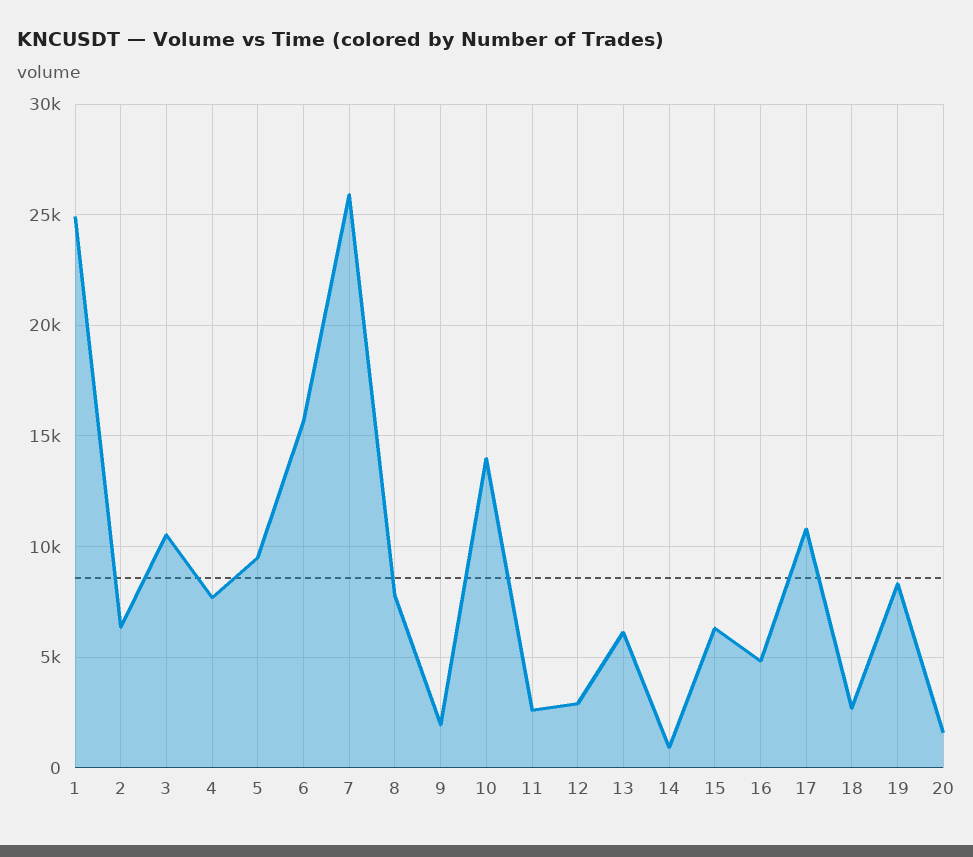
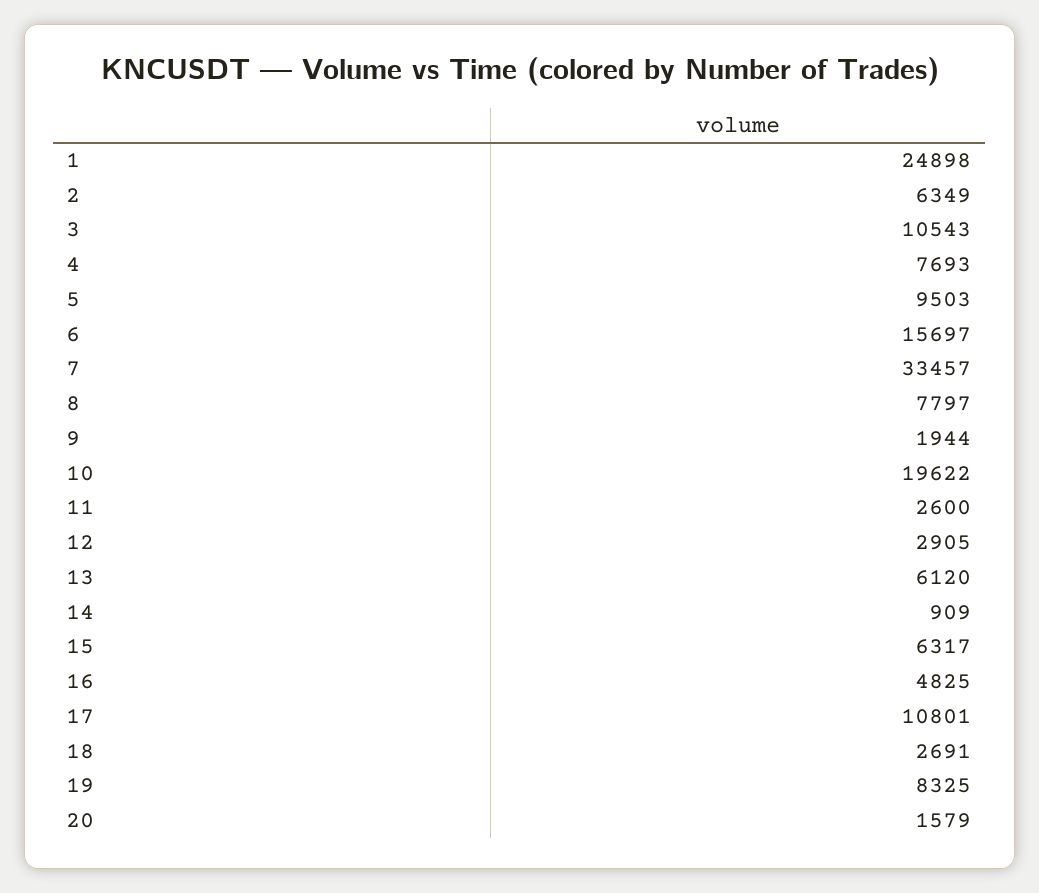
7: 26000 -> 33457
10: 14000 -> 19622

